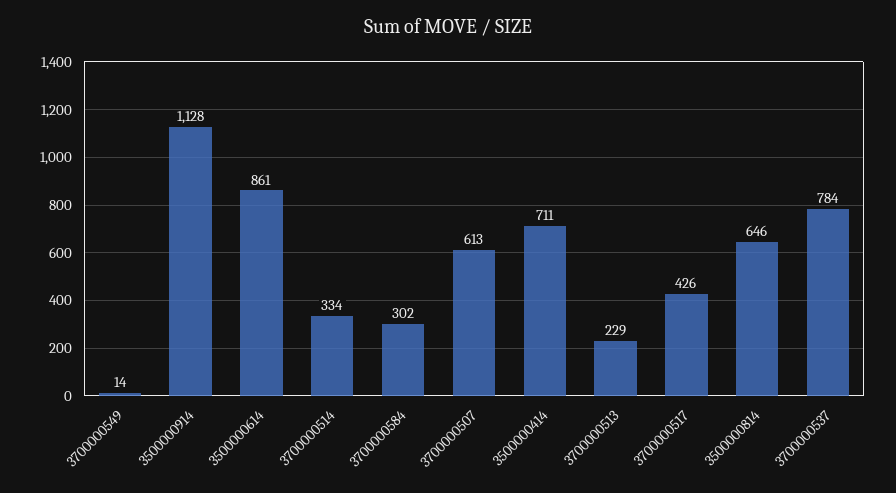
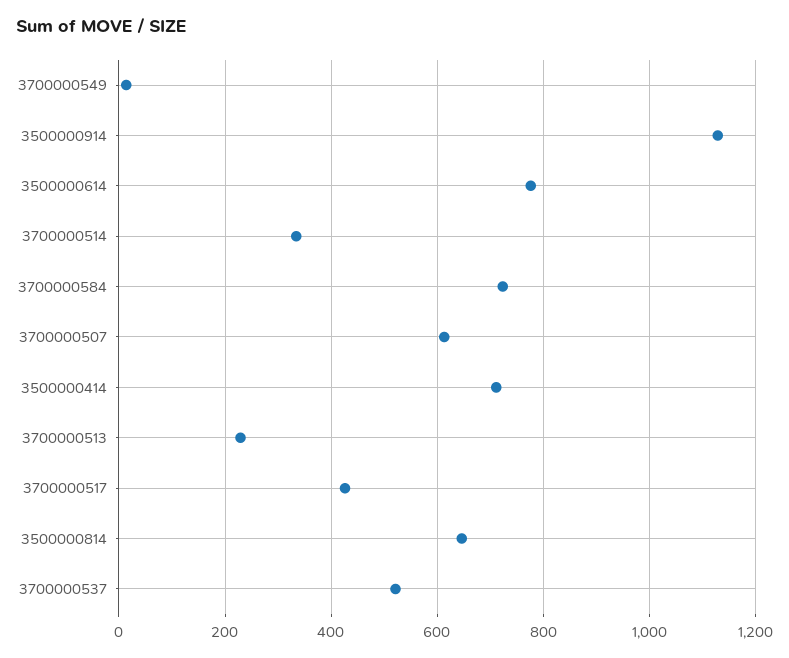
3500000614: 861 -> 780
3700000584: 302 -> 720
3700000537: 784 -> 520

